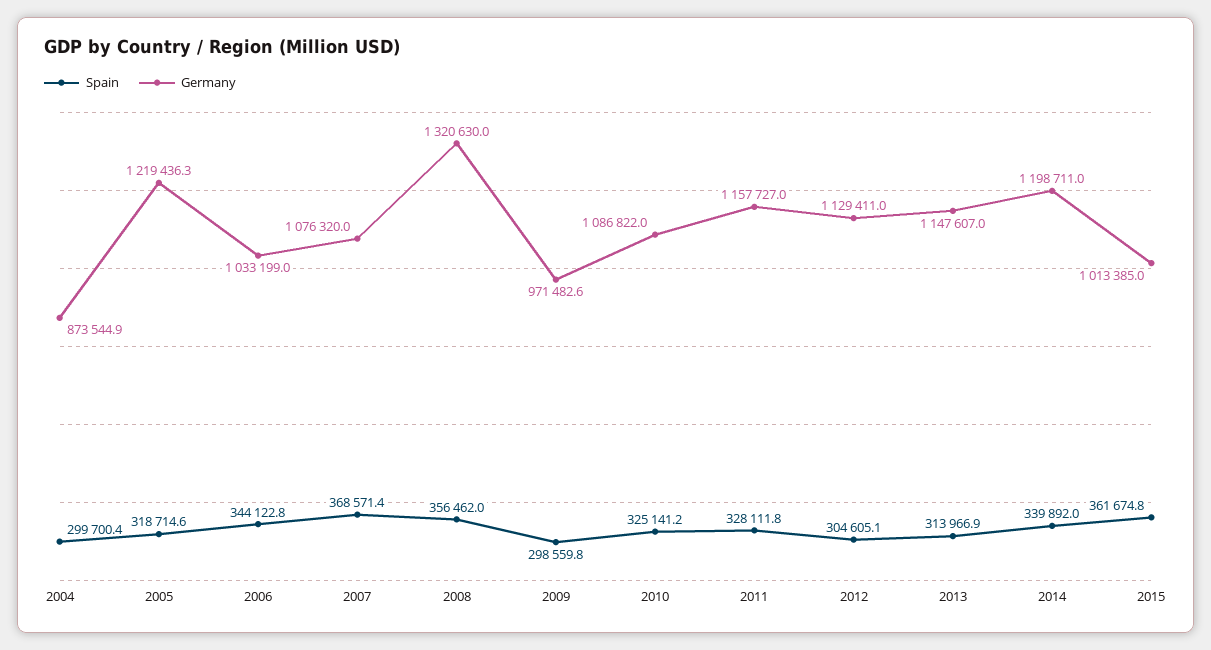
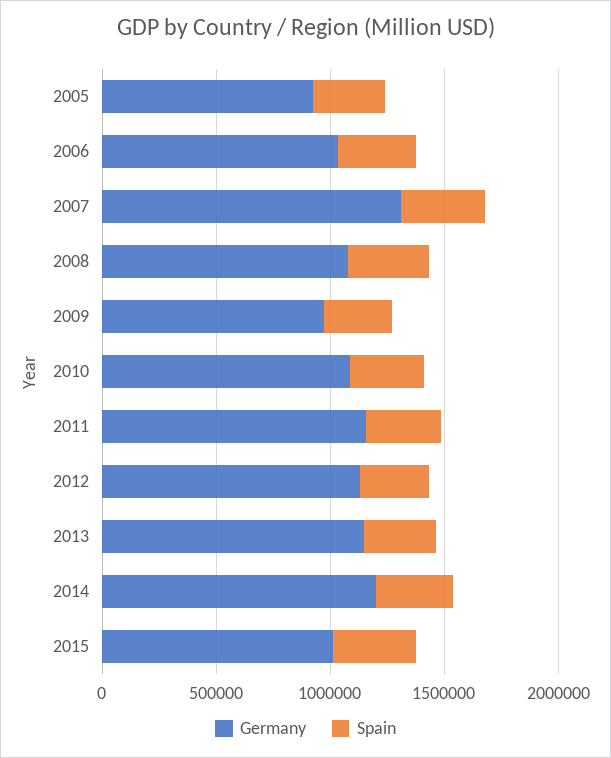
Spain, 2004: 299700.4 -> none
Germany, 2004: 873544.9 -> none
Germany, 2005: 1219436.3 -> 900000
Germany, 2007: 1076320 -> 1300000
Germany, 2008: 1320630 -> 1100000

